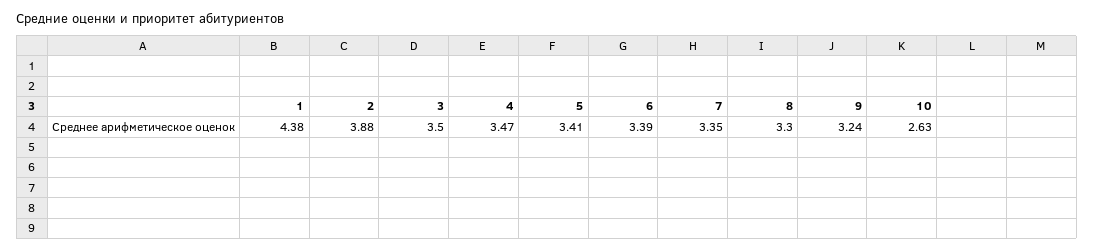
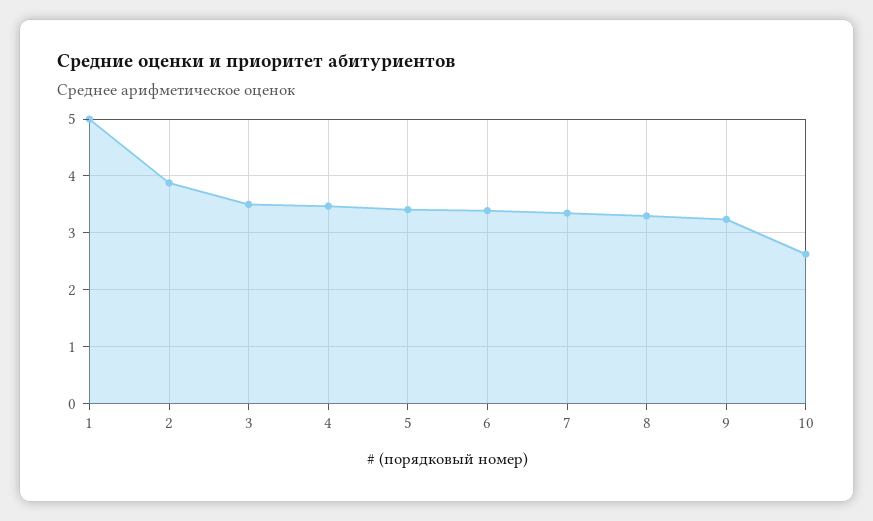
1: 4.38 -> 5

